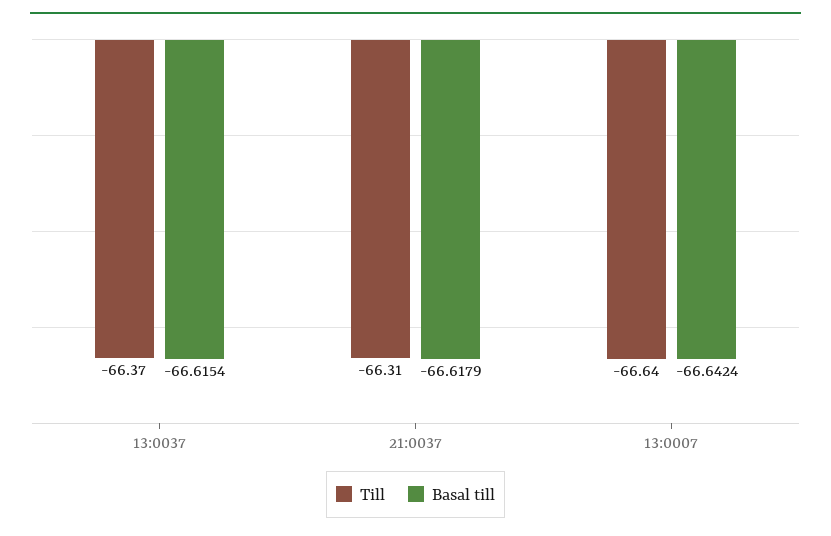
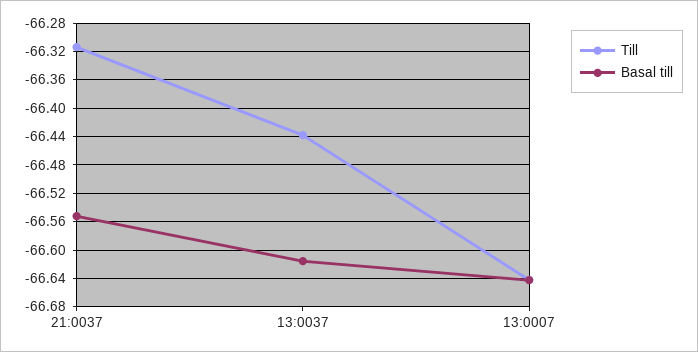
Till, 13:0037: -66.37 -> -66.44
Basal till, 21:0037: -66.6179 -> -66.55

